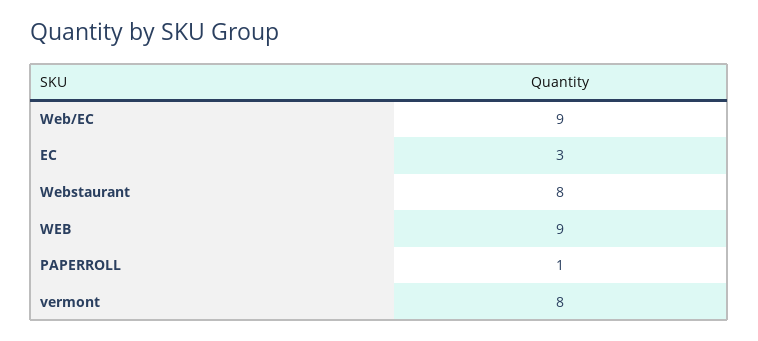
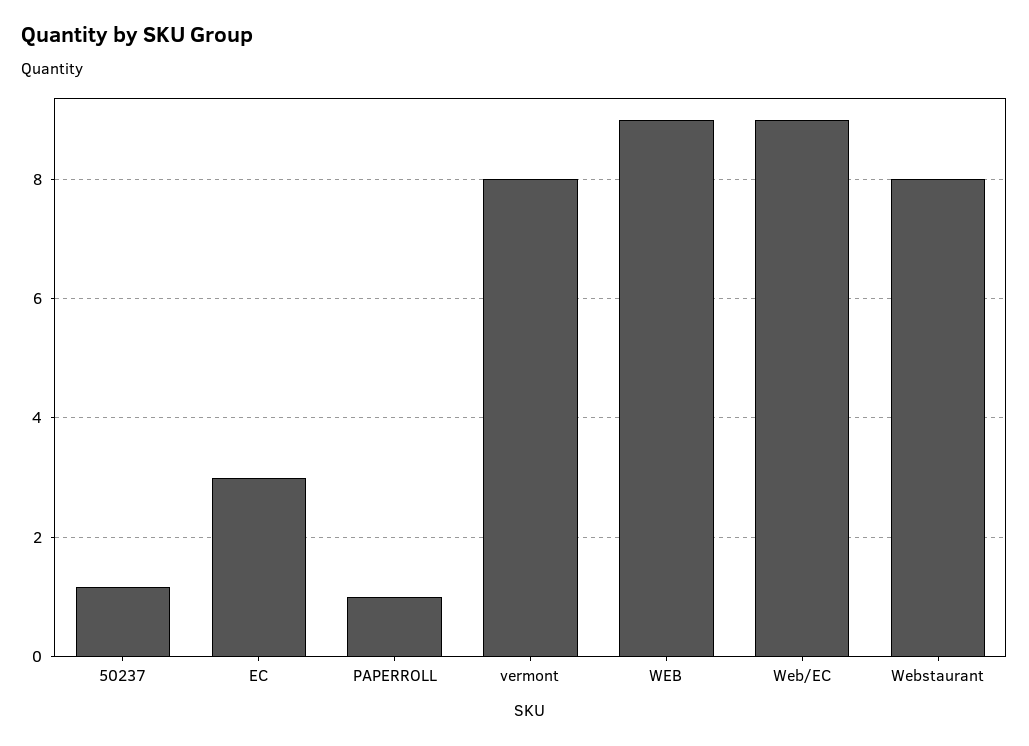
50237: none -> 1.2

